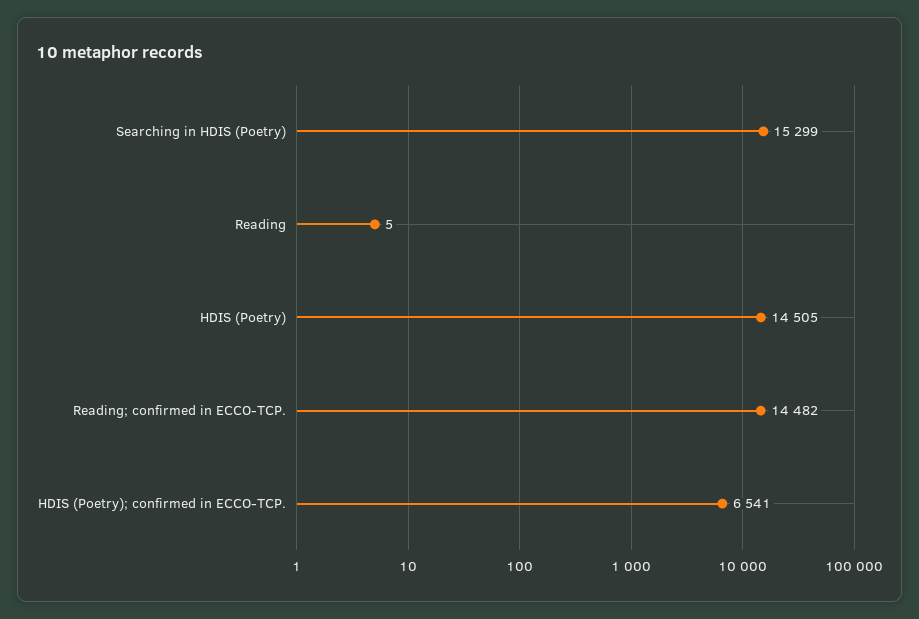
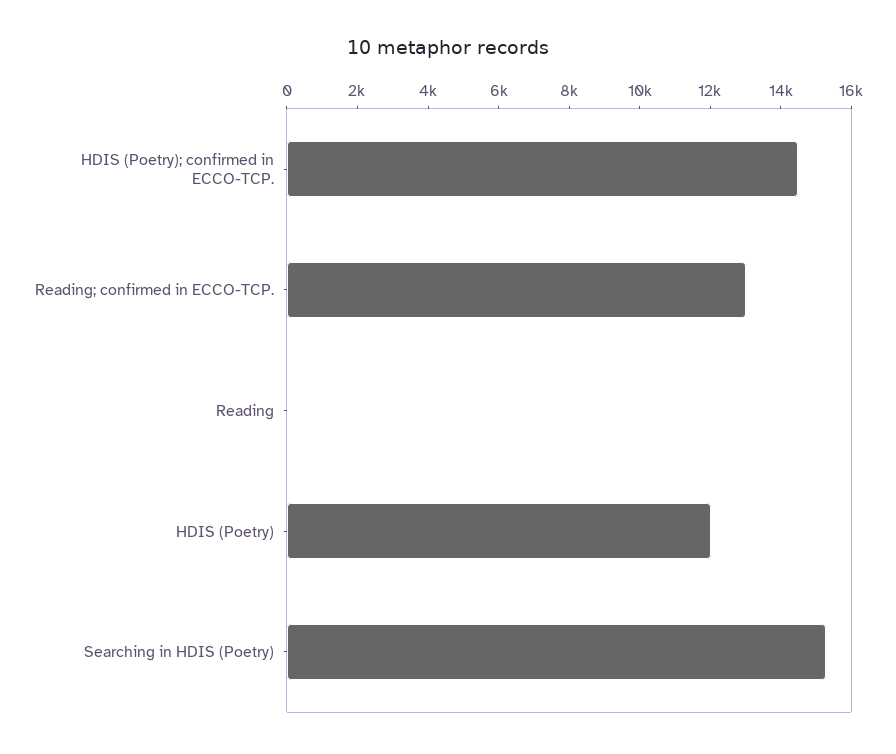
HDIS (Poetry): 14505 -> 12000
Reading; confirmed in ECCO-TCP.: 14482 -> 13000
HDIS (Poetry); confirmed in ECCO-TCP.: 6541 -> 14500

